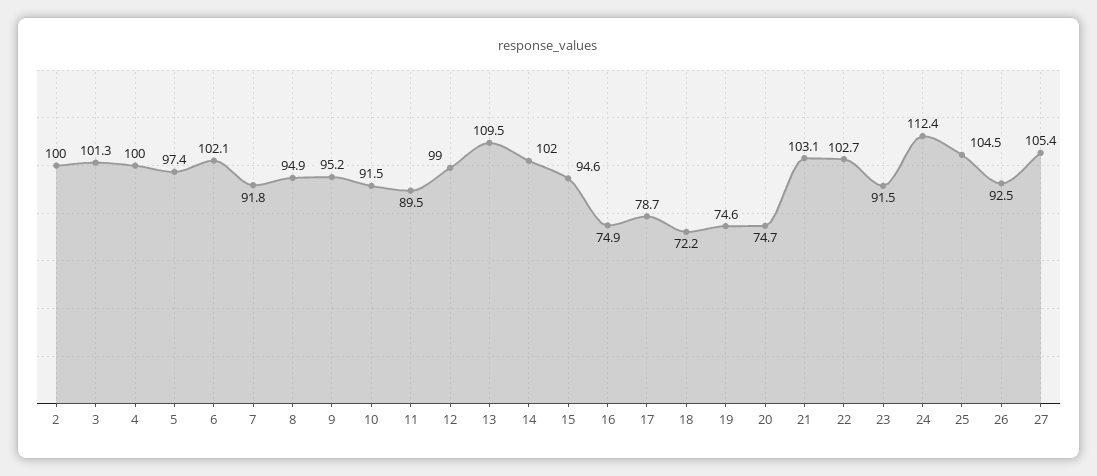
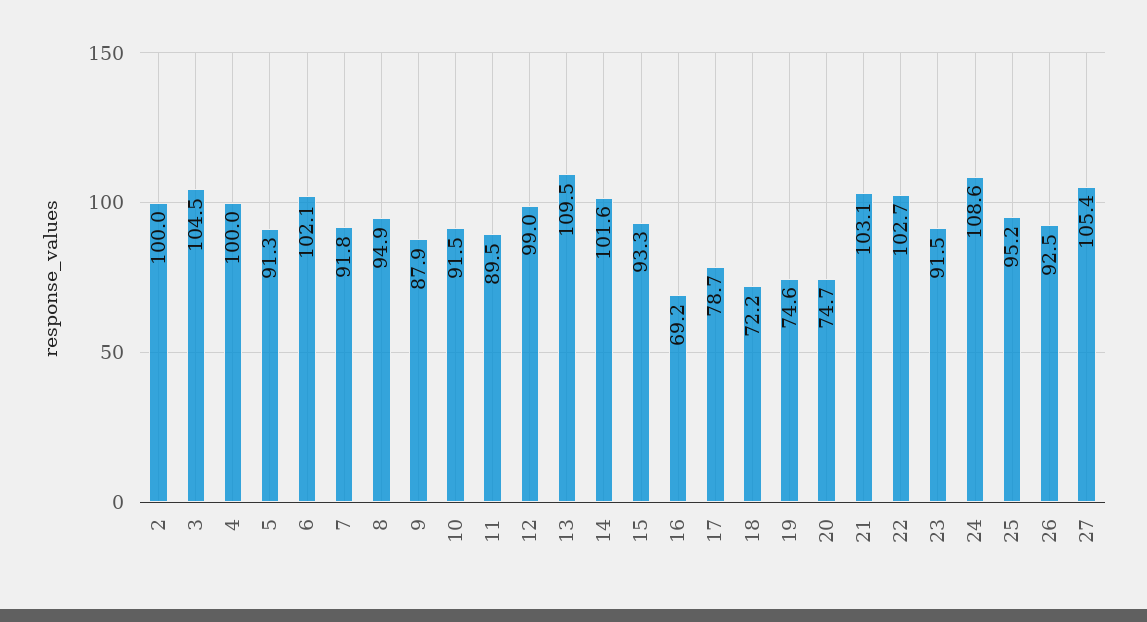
3: 101.3 -> 104.5
5: 97.4 -> 91.3
9: 95.2 -> 87.9
14: 102 -> 101.6
15: 94.6 -> 93.3
16: 74.9 -> 69.2
24: 112.4 -> 108.6
25: 104.5 -> 95.2

